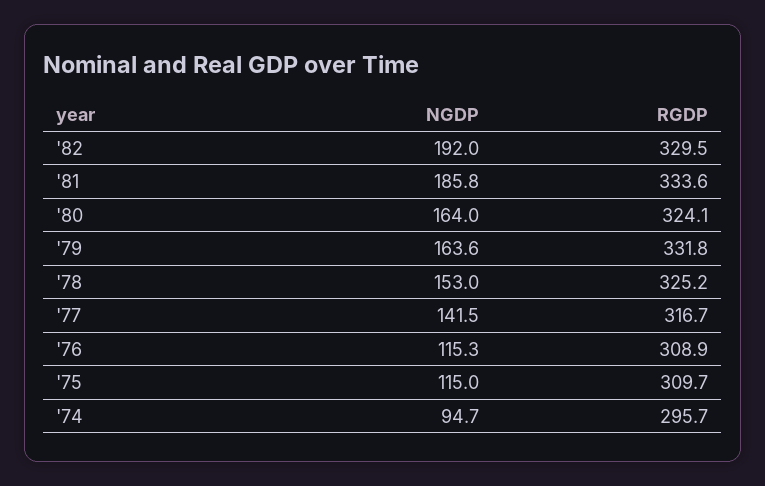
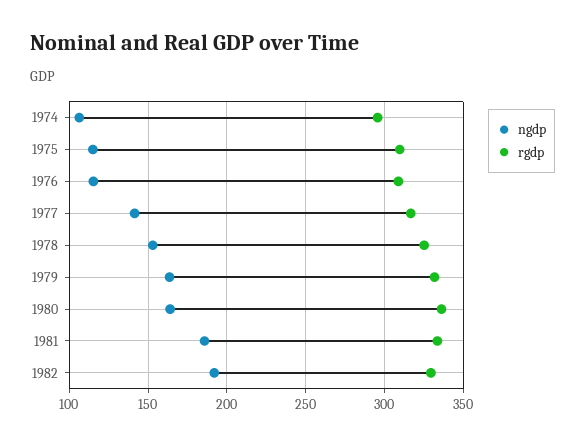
RGDP, '80: 324.1 -> 335
NGDP, '74: 94.7 -> 105

